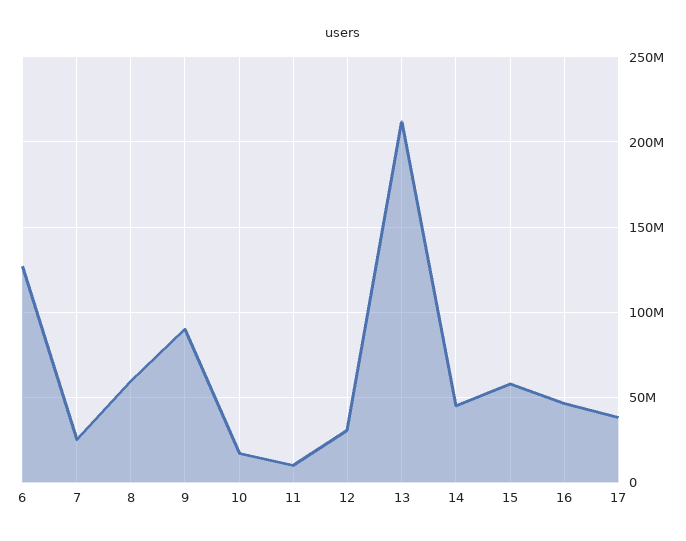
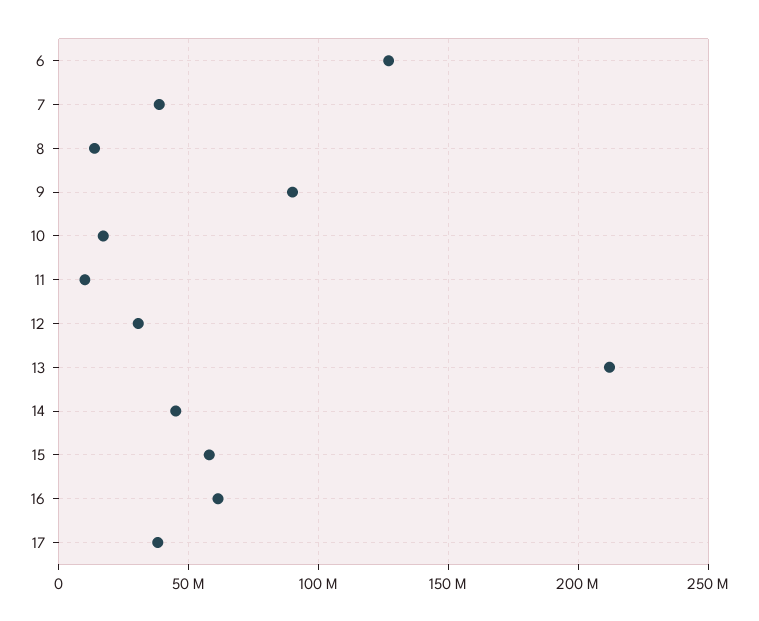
7: 25000000 -> 40000000
8: 60000000 -> 15000000
16: 45000000 -> 60000000

